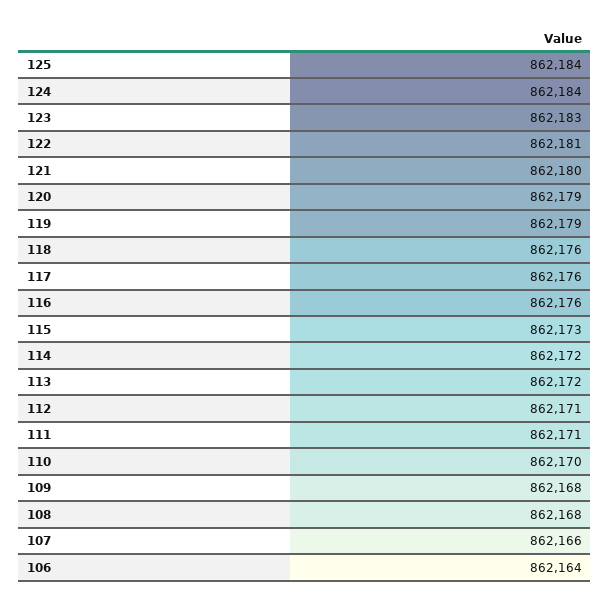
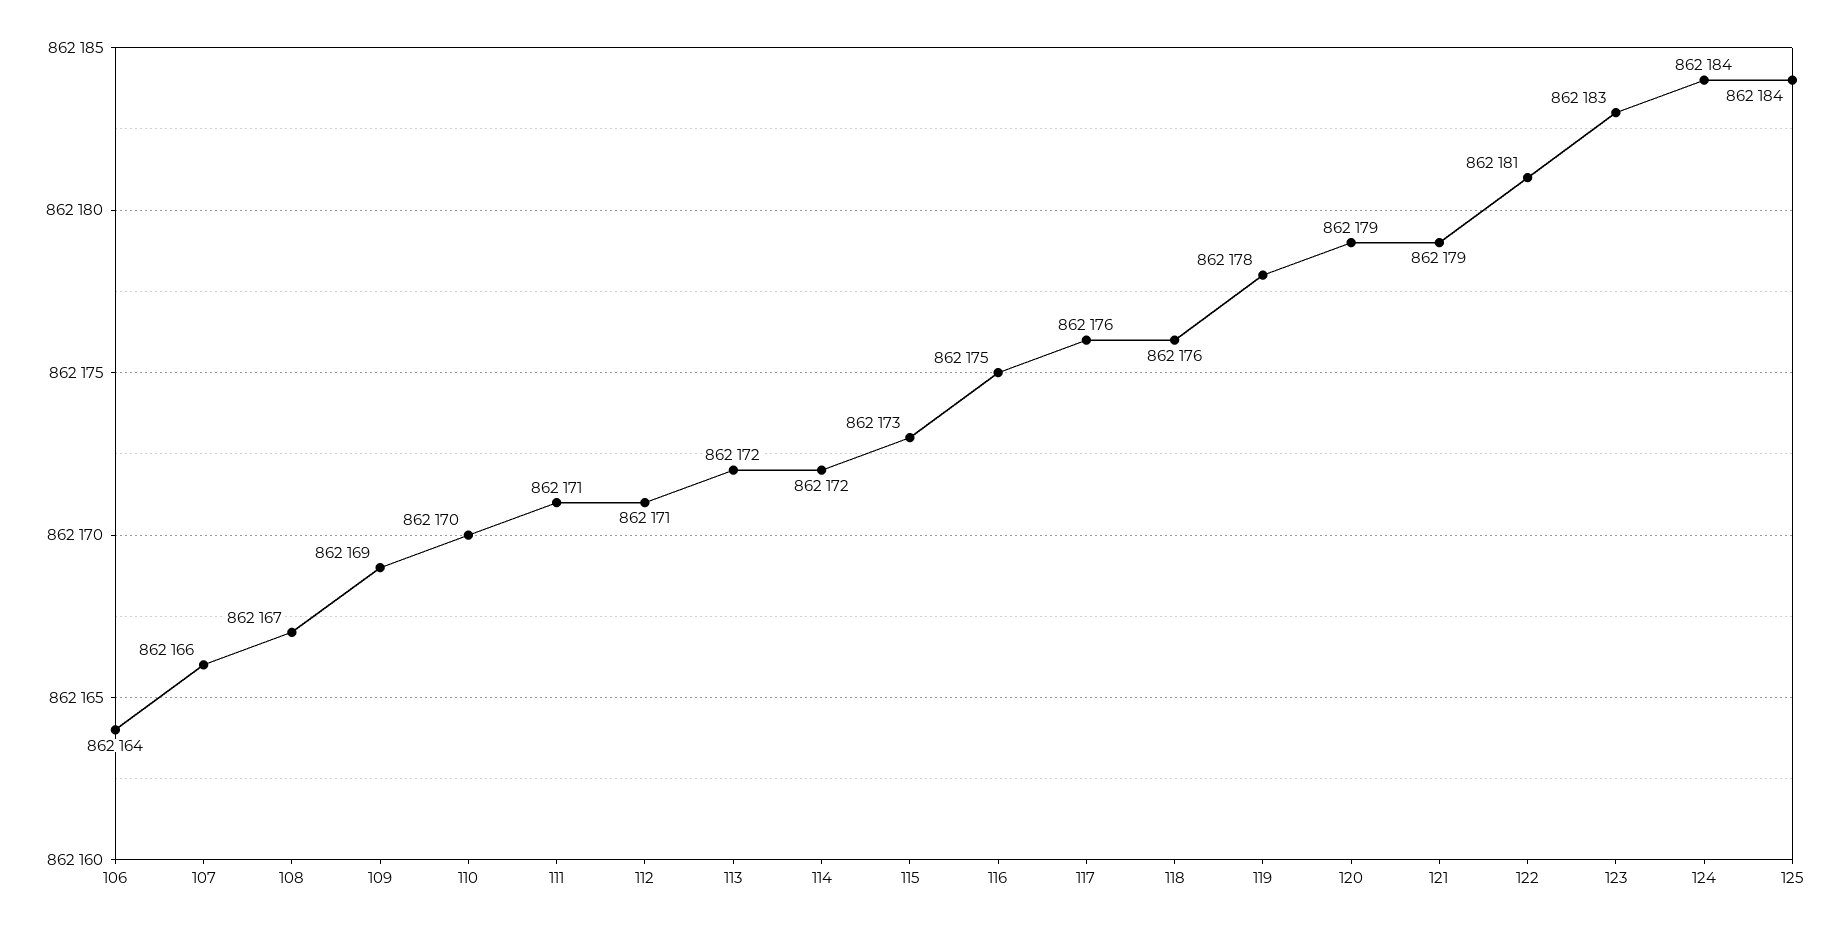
121: 862180 -> 862179
119: 862179 -> 862178
116: 862176 -> 862175
109: 862168 -> 862169
108: 862168 -> 862167

